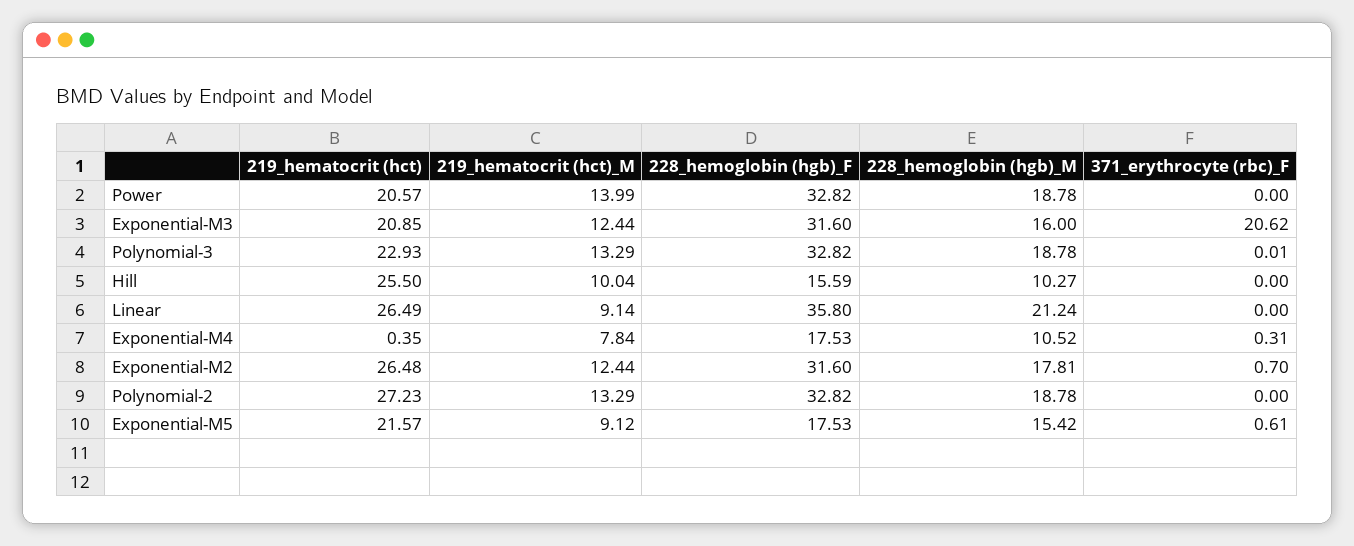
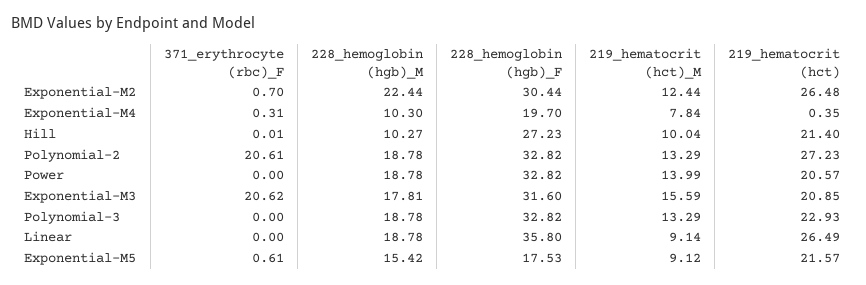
219_hematocrit (hct)_M, Exponential-M3: 12.44 -> 15.59
228_hemoglobin (hgb)_M, Exponential-M3: 16 -> 17.81
371_erythrocyte (rbc)_F, Polynomial-3: 0.01 -> 0
219_hematocrit (hct), Hill: 25.5 -> 21.4
228_hemoglobin (hgb)_F, Hill: 15.59 -> 27.23
371_erythrocyte (rbc)_F, Hill: 0 -> 0.01
228_hemoglobin (hgb)_M, Linear: 21.24 -> 18.78
228_hemoglobin (hgb)_F, Exponential-M4: 17.53 -> 19.7
228_hemoglobin (hgb)_M, Exponential-M4: 10.52 -> 10.3
228_hemoglobin (hgb)_F, Exponential-M2: 31.6 -> 30.44
228_hemoglobin (hgb)_M, Exponential-M2: 17.81 -> 22.44
371_erythrocyte (rbc)_F, Polynomial-2: 0 -> 20.61

